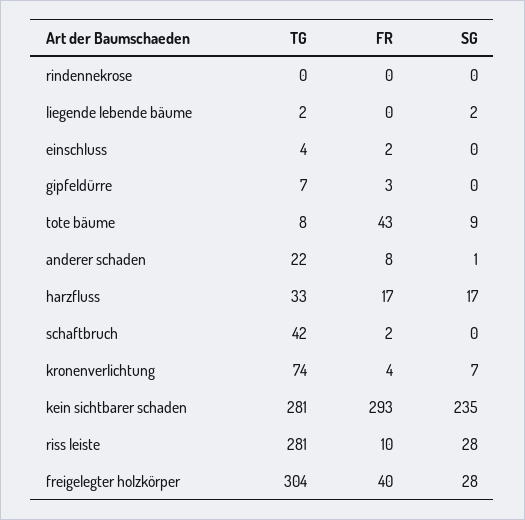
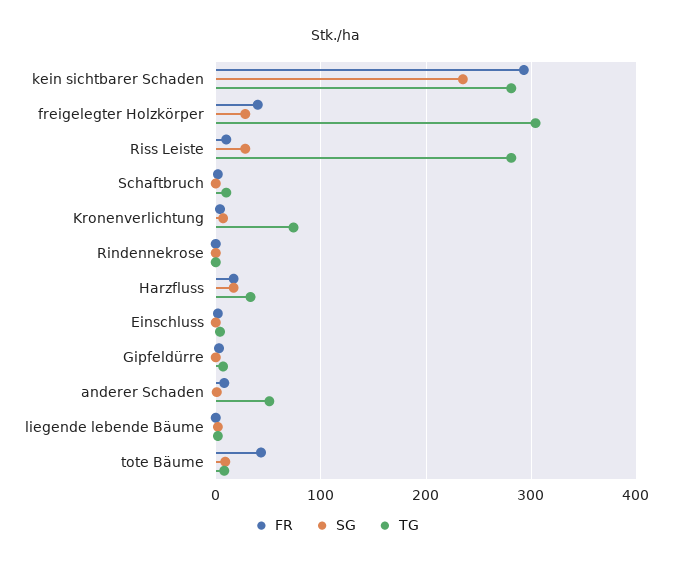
TG, anderer schaden: 22 -> 50
TG, schaftbruch: 42 -> 10

